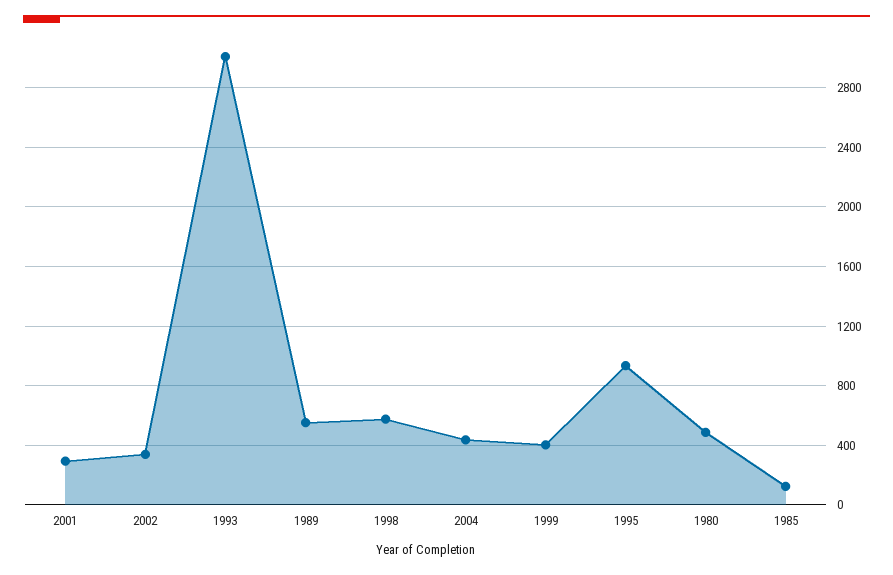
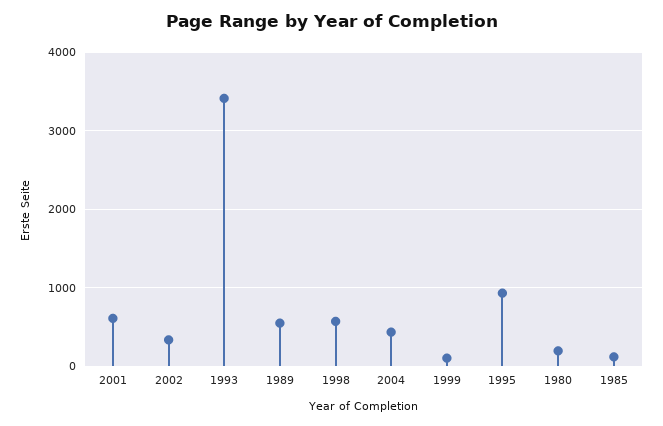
2001: 300 -> 600
1993: 3000 -> 3400
1999: 400 -> 100
1980: 500 -> 200

